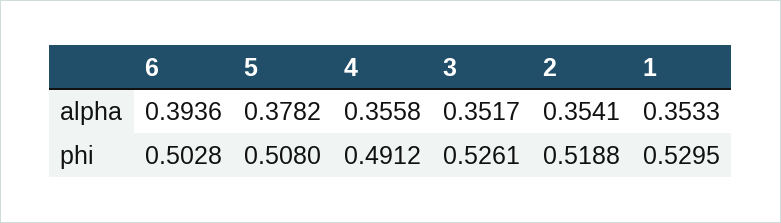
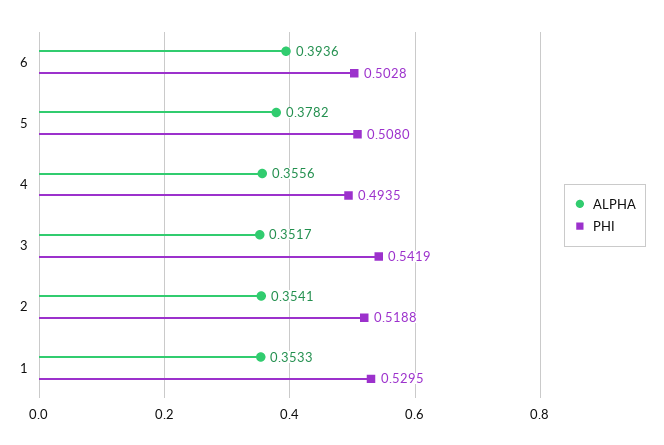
alpha, 4: 0.3558 -> 0.3556
phi, 4: 0.4912 -> 0.4935
phi, 3: 0.5261 -> 0.5419

